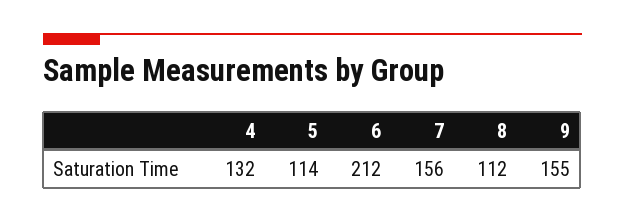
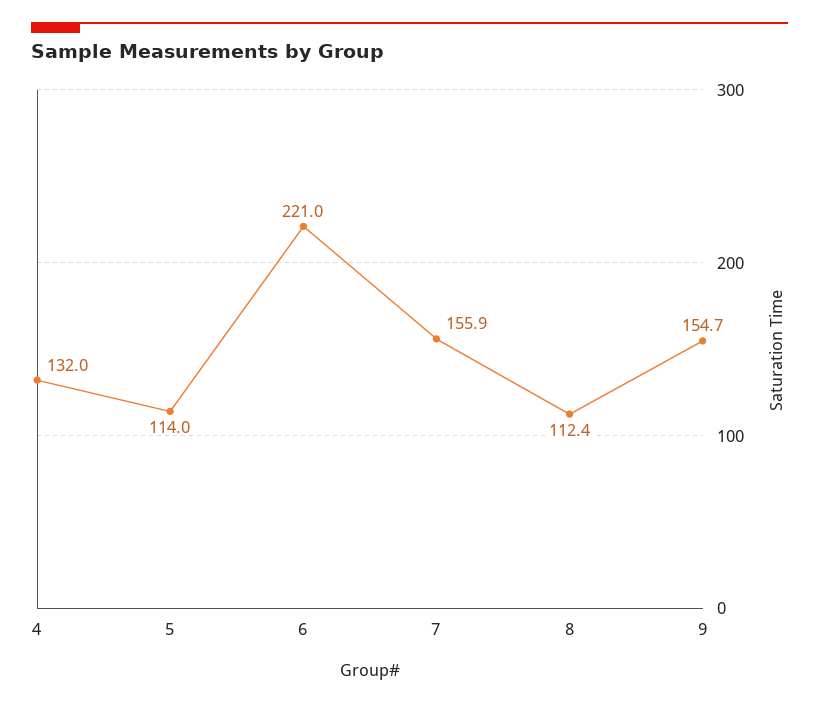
6: 212 -> 221

